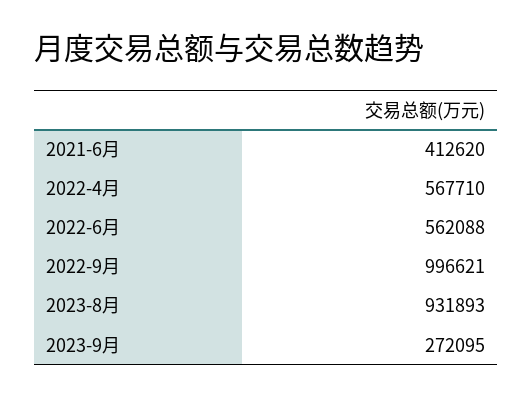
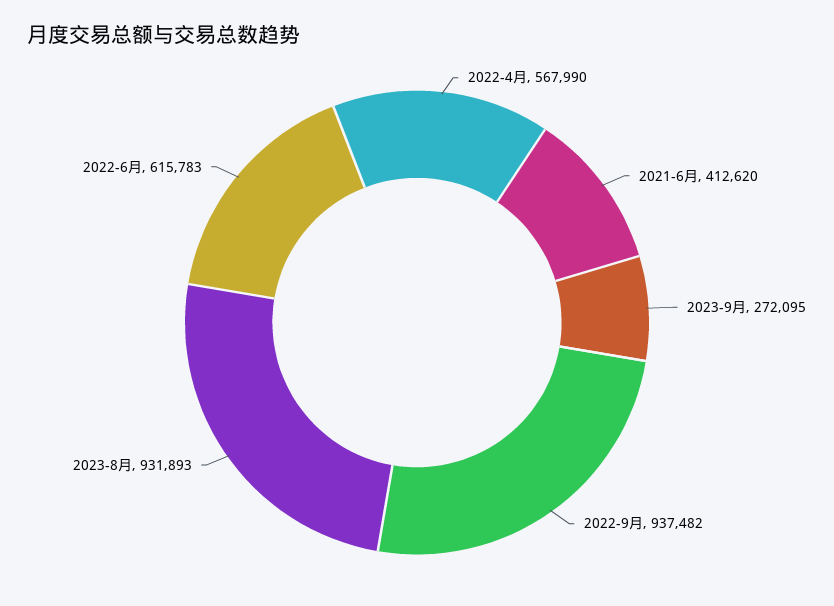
2022-4月: 567710 -> 567990
2022-6月: 562088 -> 615783
2022-9月: 996621 -> 937482

